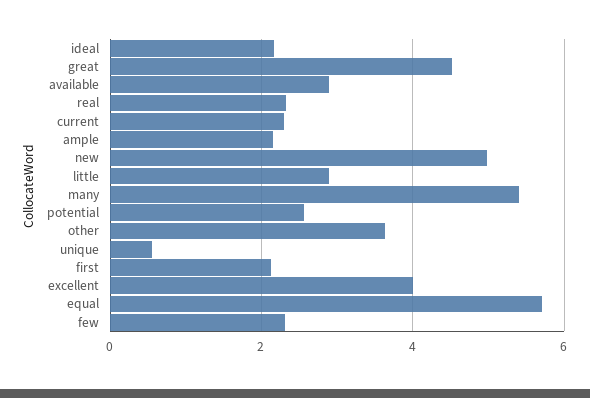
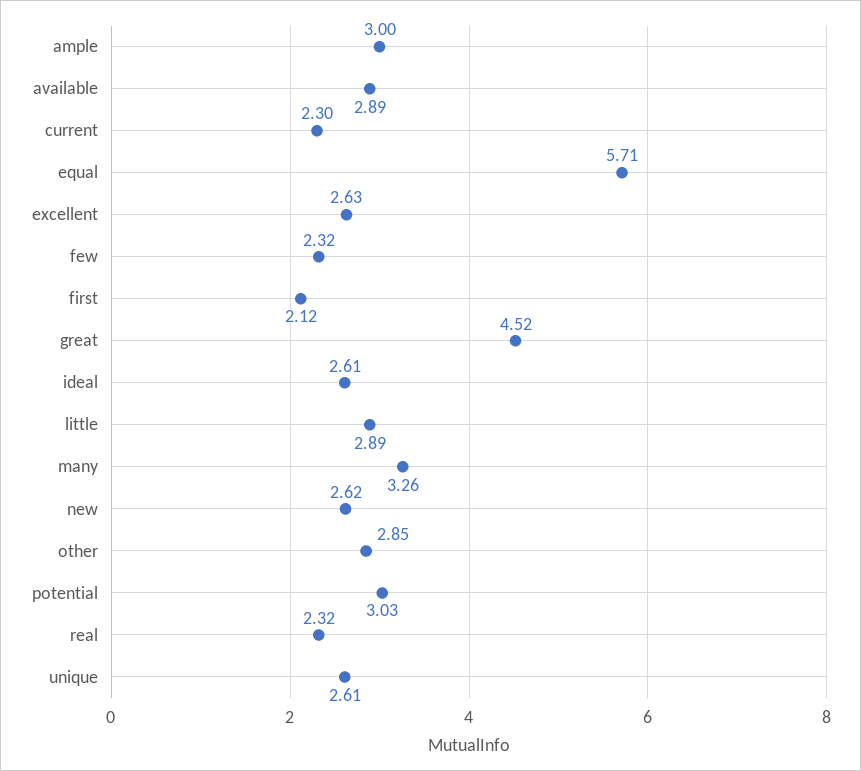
ideal: 2.2 -> 2.61
ample: 2.2 -> 3
new: 5 -> 2.62
many: 5.4 -> 3.26
potential: 2.6 -> 3.03
other: 3.6 -> 2.85
unique: 0.6 -> 2.61
excellent: 4 -> 2.63

